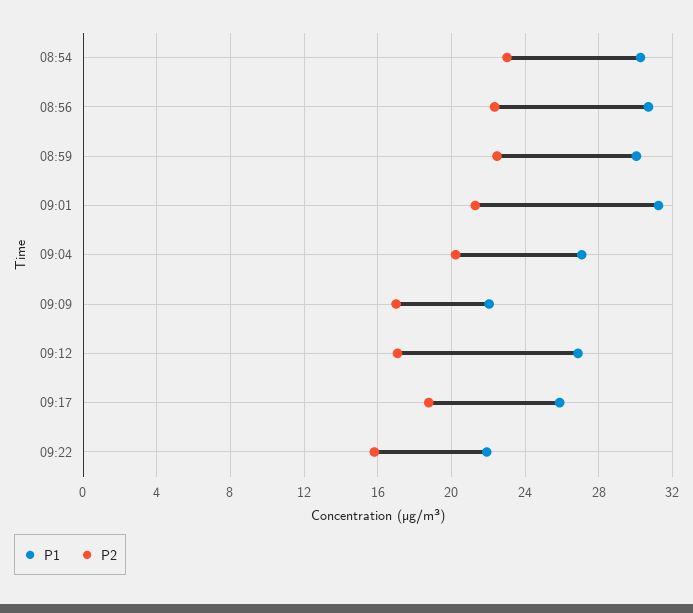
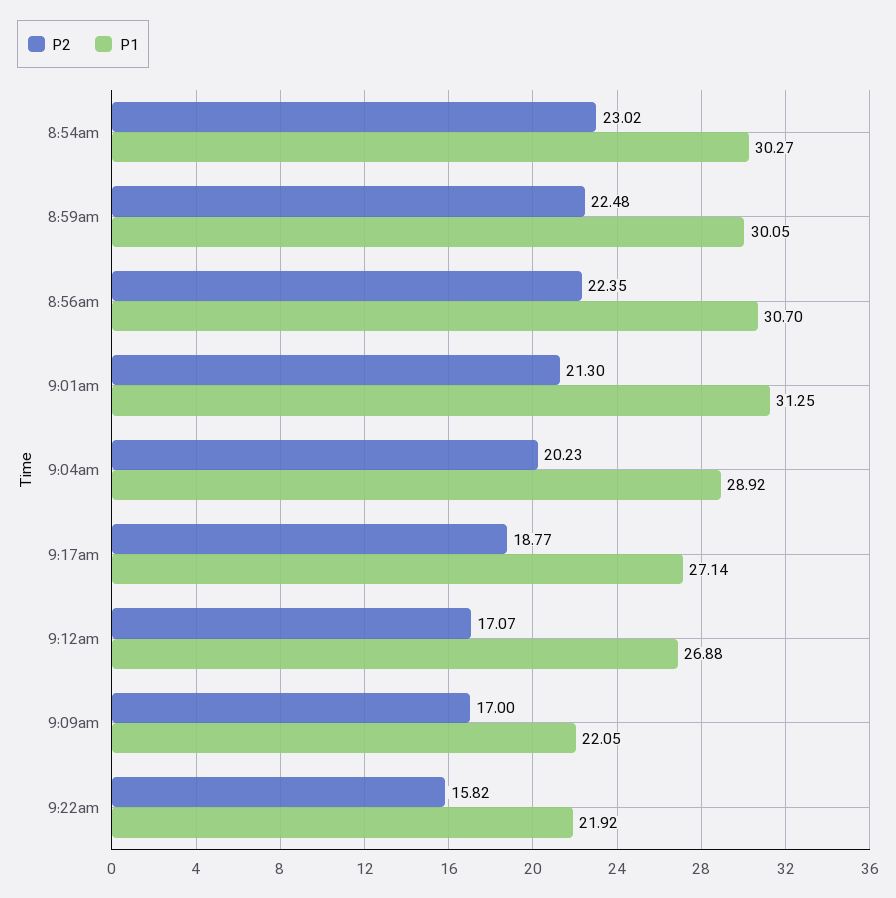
P1, 09:04: 27 -> 28.92
P1, 09:17: 26 -> 27.14

